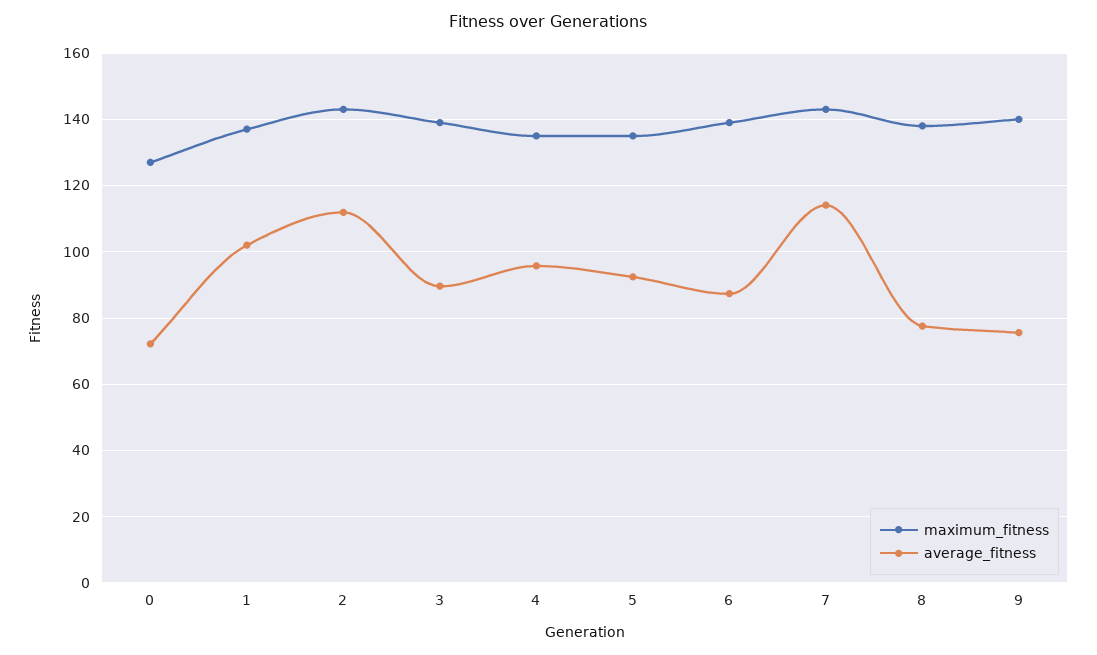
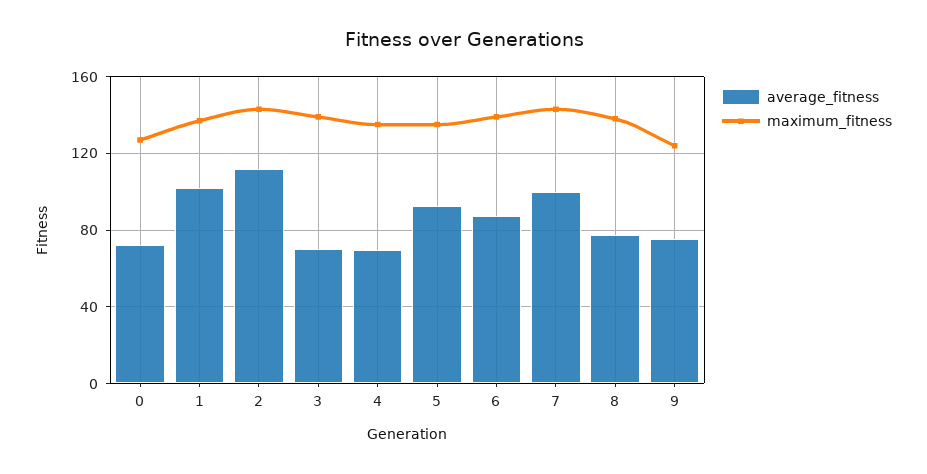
average_fitness, 3: 90 -> 70
average_fitness, 4: 96 -> 70
average_fitness, 7: 114 -> 100
maximum_fitness, 9: 140 -> 125

